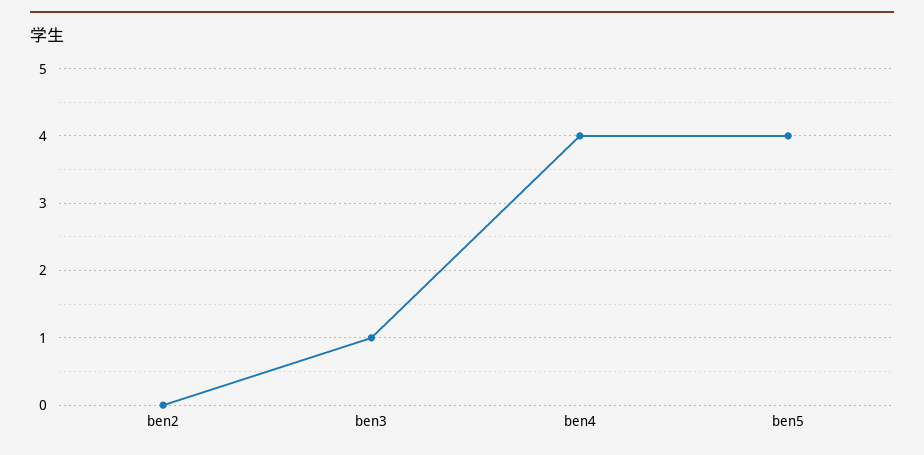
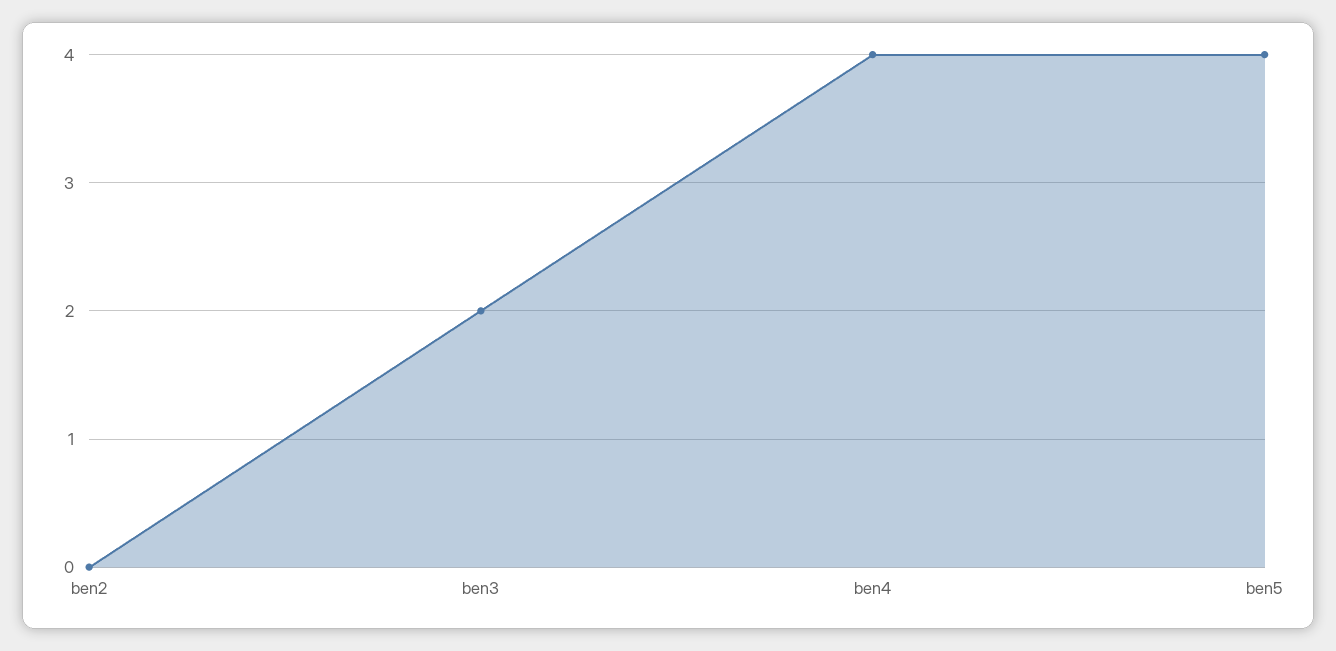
ben3: 1 -> 2

